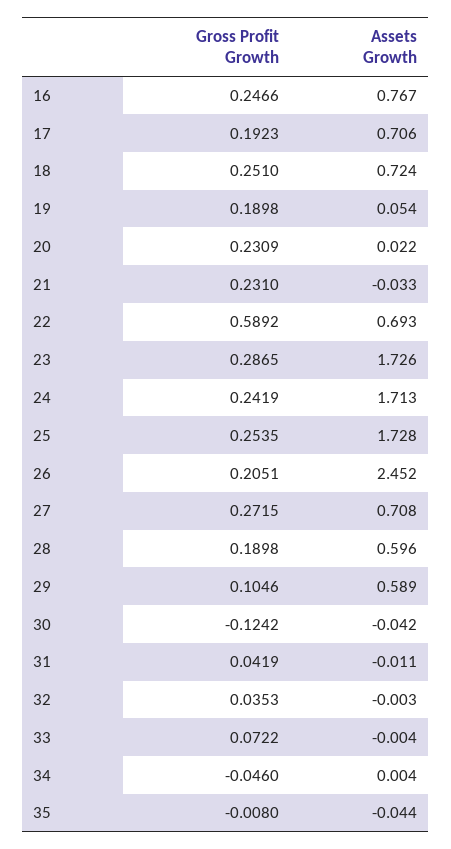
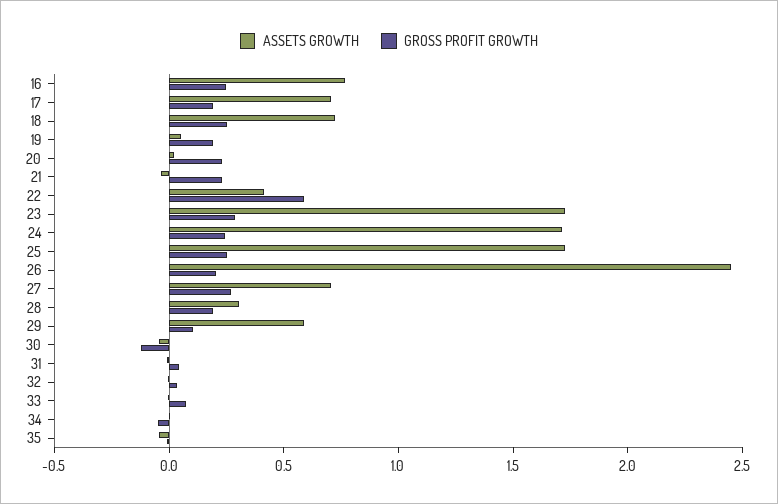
Assets Growth, 22: 0.693 -> 0.4
Assets Growth, 28: 0.596 -> 0.3

